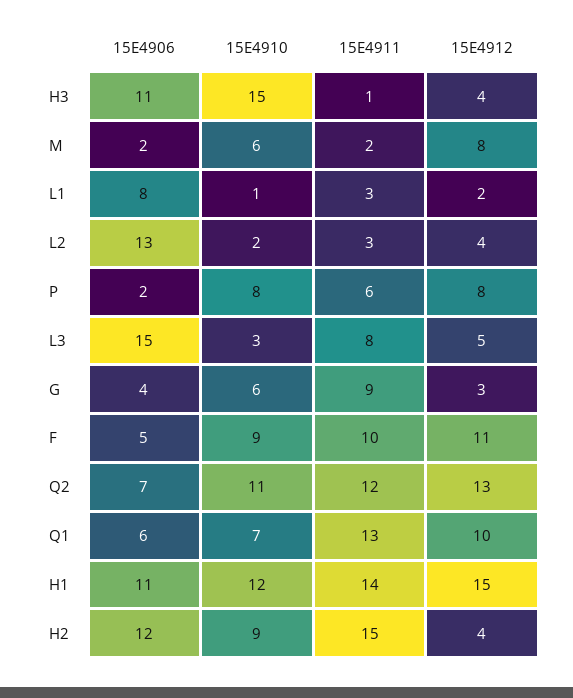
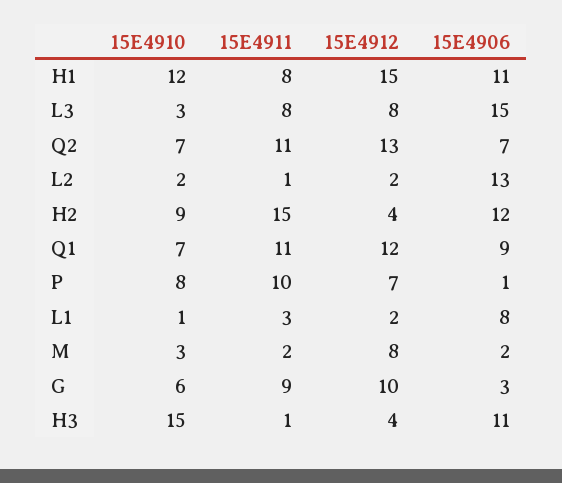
15E4910, M: 6 -> 3
15E4911, L2: 3 -> 1
15E4912, L2: 4 -> 2
15E4906, P: 2 -> 1
15E4911, P: 6 -> 10
15E4912, P: 8 -> 7
15E4912, L3: 5 -> 8
15E4906, G: 4 -> 3
15E4912, G: 3 -> 10
15E4906, F: 5 -> none
15E4910, F: 9 -> none
15E4911, F: 10 -> none
15E4912, F: 11 -> none
15E4910, Q2: 11 -> 7
15E4911, Q2: 12 -> 11
15E4906, Q1: 6 -> 9
15E4911, Q1: 13 -> 11
15E4912, Q1: 10 -> 12
15E4911, H1: 14 -> 8

